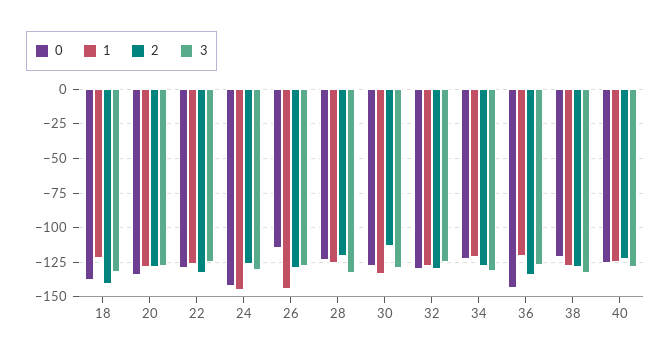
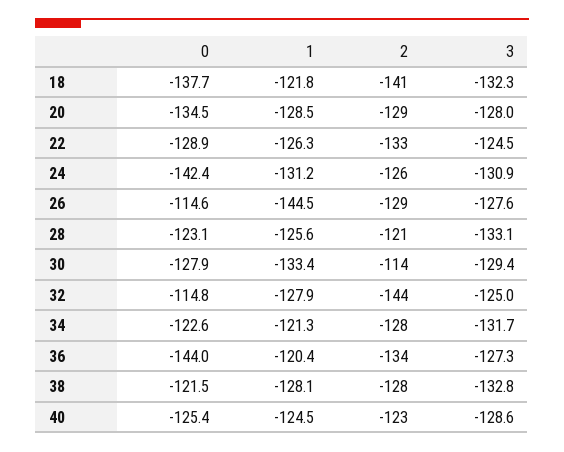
1, 24: -145 -> -131.2
0, 32: -130 -> -114.8
2, 32: -130 -> -144

